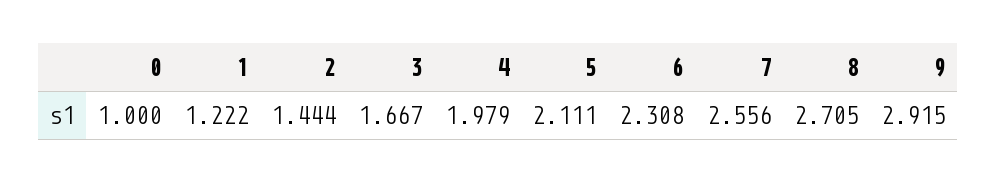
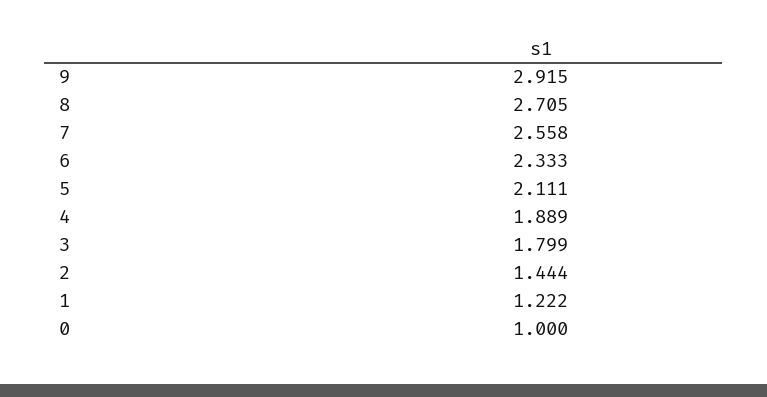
3: 1.667 -> 1.799
4: 1.979 -> 1.889
6: 2.308 -> 2.333
7: 2.556 -> 2.558

